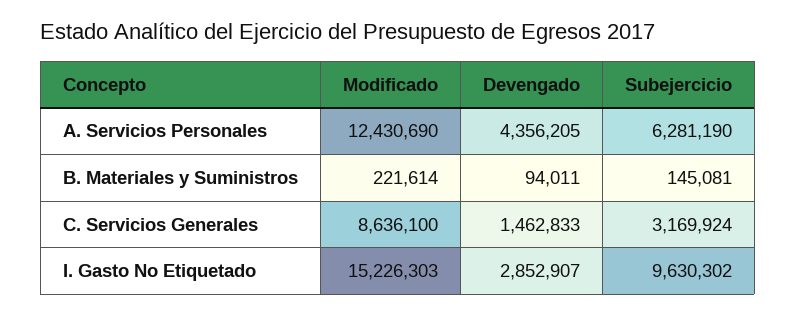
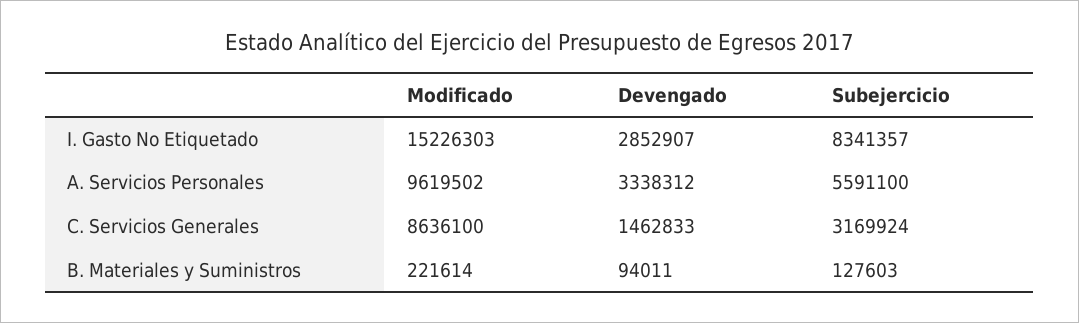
Modificado, A. Servicios Personales: 12430690 -> 9619502
Devengado, A. Servicios Personales: 4356205 -> 3338312
Subejercicio, A. Servicios Personales: 6281190 -> 5591100
Subejercicio, B. Materiales y Suministros: 145081 -> 127603
Subejercicio, I. Gasto No Etiquetado: 9630302 -> 8341357

